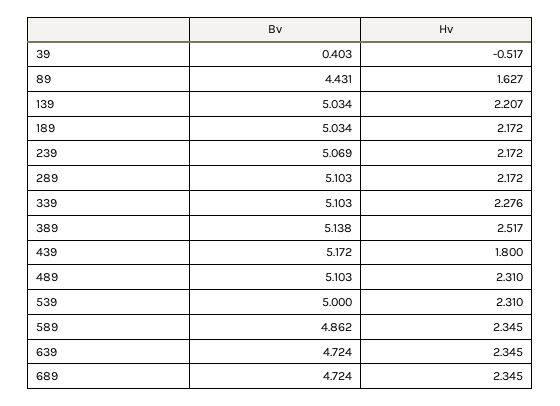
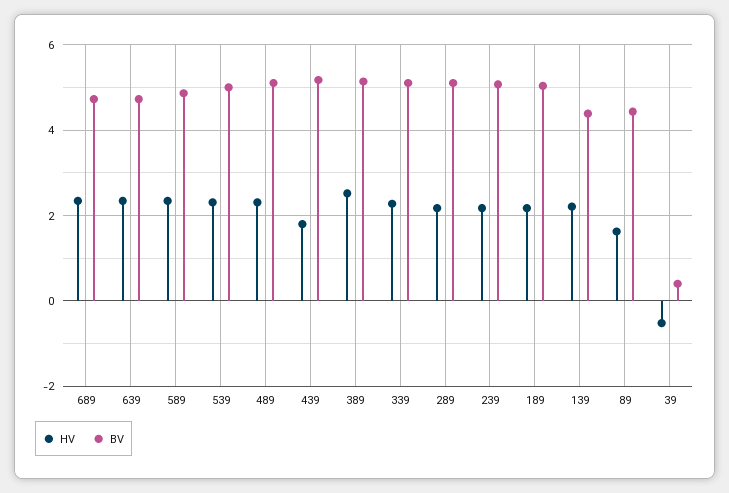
Bv, 139: 5.034 -> 4.4

